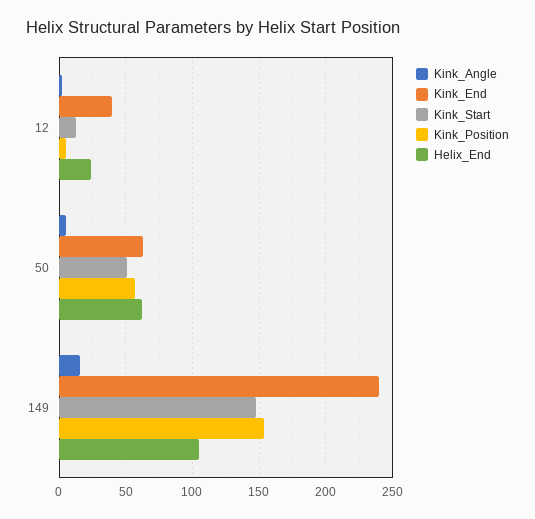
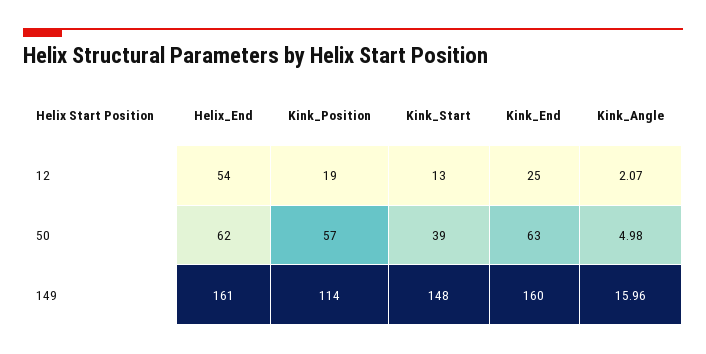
Kink_End, 12: 40 -> 25
Kink_Position, 12: 5 -> 19
Helix_End, 12: 25 -> 54
Kink_Start, 50: 50 -> 39
Kink_End, 149: 240 -> 160
Kink_Position, 149: 155 -> 114
Helix_End, 149: 105 -> 161

